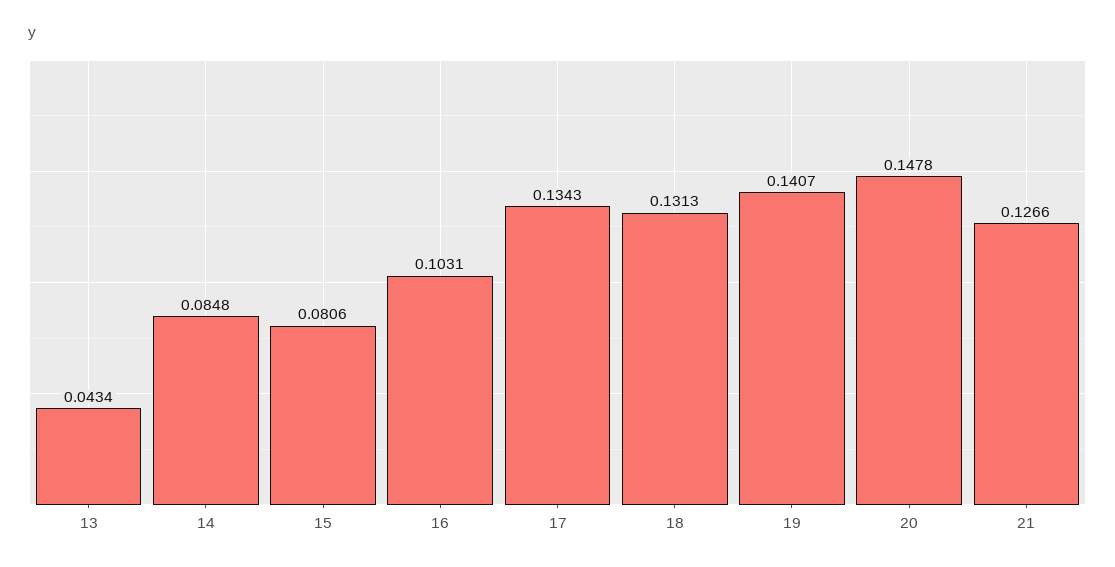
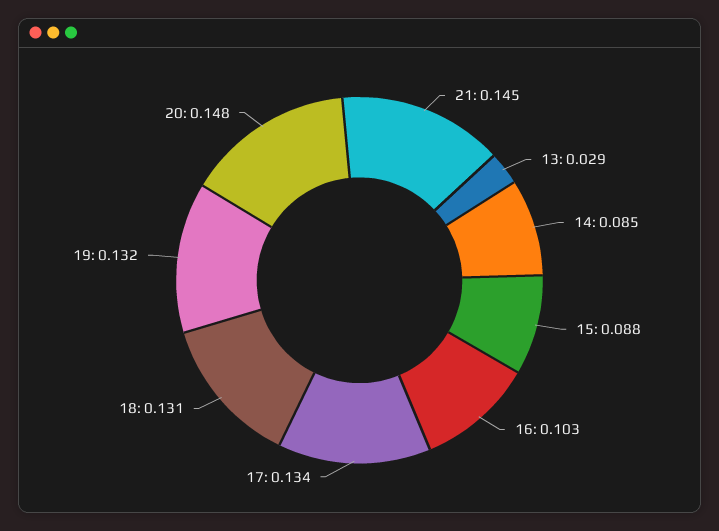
13: 0.0434 -> 0.029
15: 0.0806 -> 0.088
19: 0.1407 -> 0.132
21: 0.1266 -> 0.145

